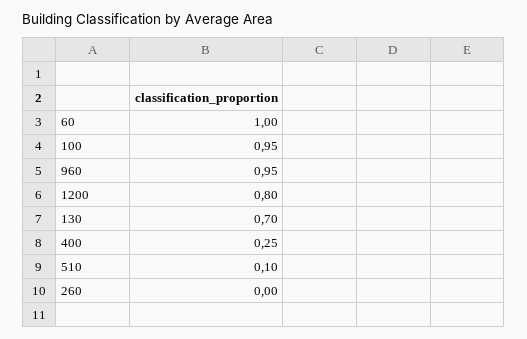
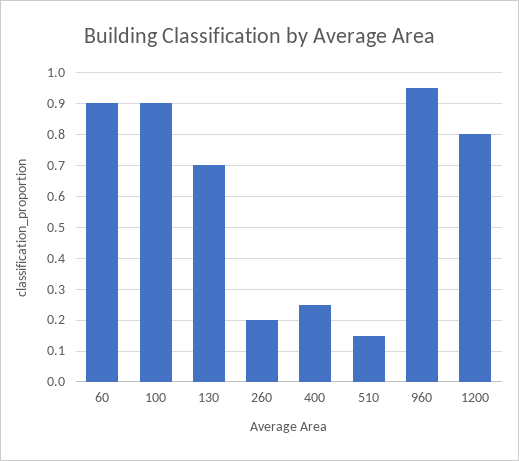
60: 1 -> 0.9
100: 0.95 -> 0.9
510: 0.1 -> 0.15
260: 0 -> 0.2

